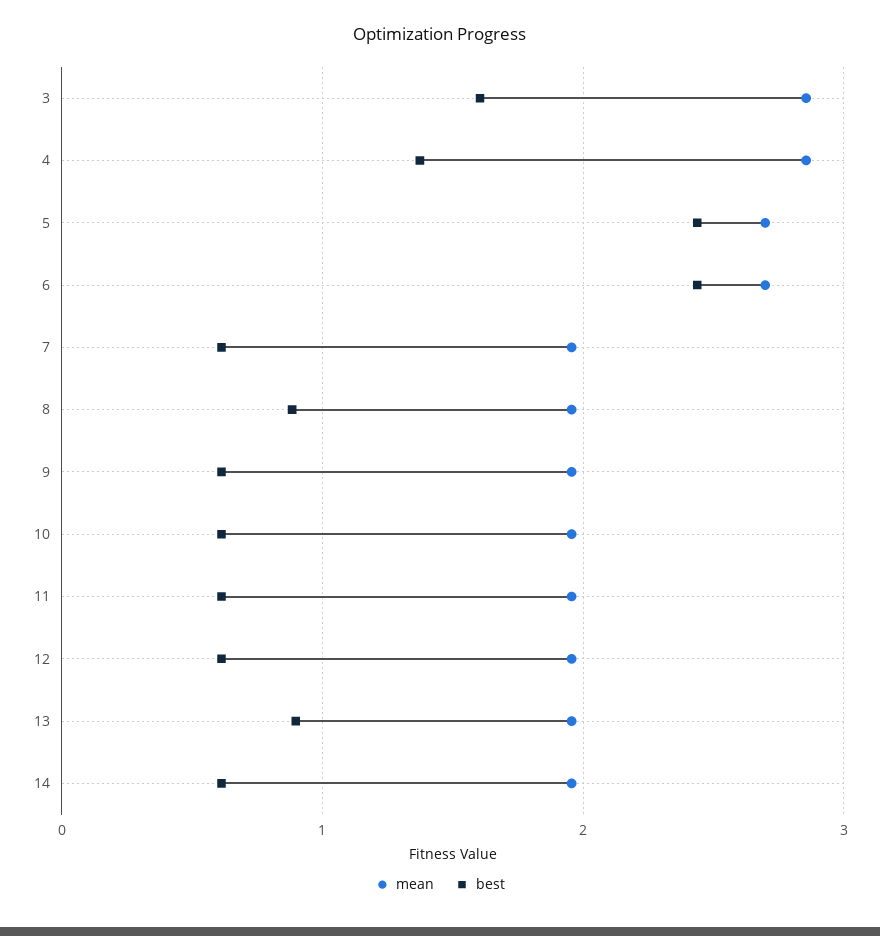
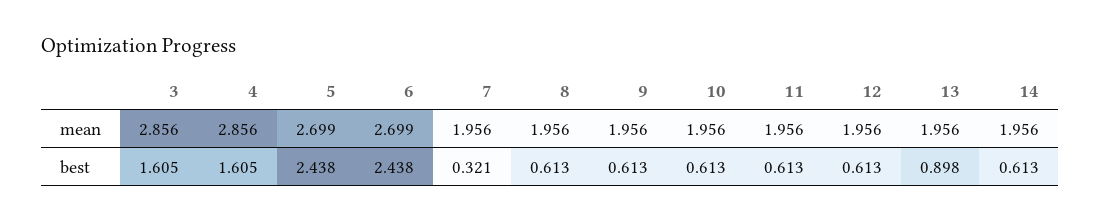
best, 4: 1.4 -> 1.605
best, 7: 0.6 -> 0.321
best, 8: 0.9 -> 0.613

